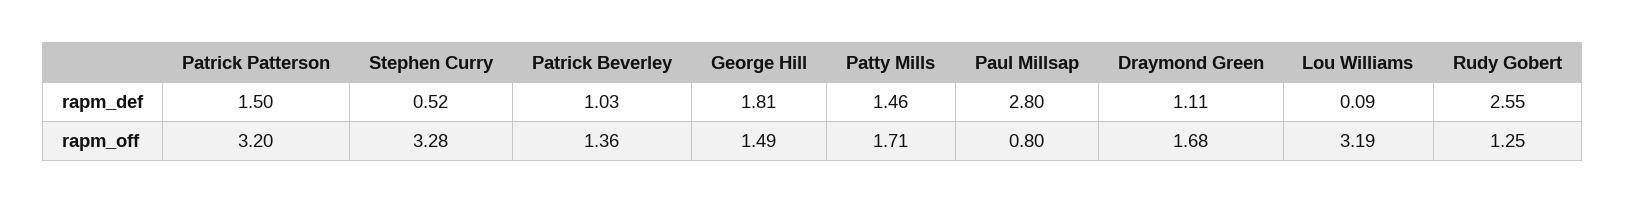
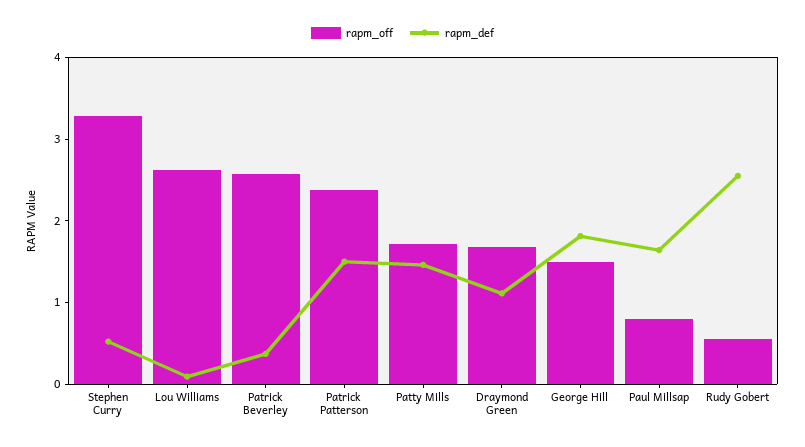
rapm_def, Patrick Beverley: 1.03 -> 0.4
rapm_def, Paul Millsap: 2.8 -> 1.6
rapm_off, Patrick Patterson: 3.2 -> 2.4
rapm_off, Patrick Beverley: 1.36 -> 2.6
rapm_off, Lou Williams: 3.19 -> 2.6
rapm_off, Rudy Gobert: 1.25 -> 0.6

